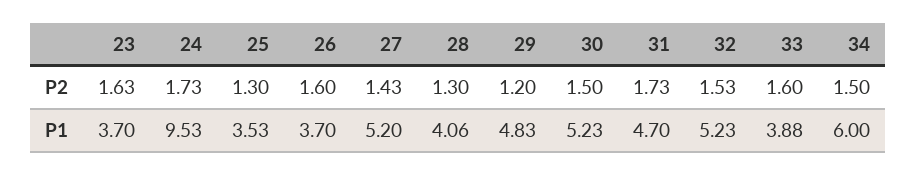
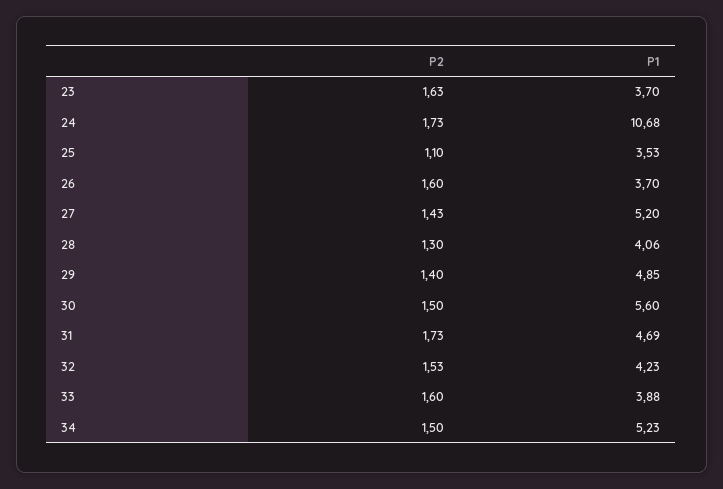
25, P2: 1.3 -> 1.1
29, P2: 1.2 -> 1.4
24, P1: 9.53 -> 10.68
29, P1: 4.83 -> 4.85
30, P1: 5.23 -> 5.6
31, P1: 4.7 -> 4.69
32, P1: 5.23 -> 4.23
34, P1: 6 -> 5.23

